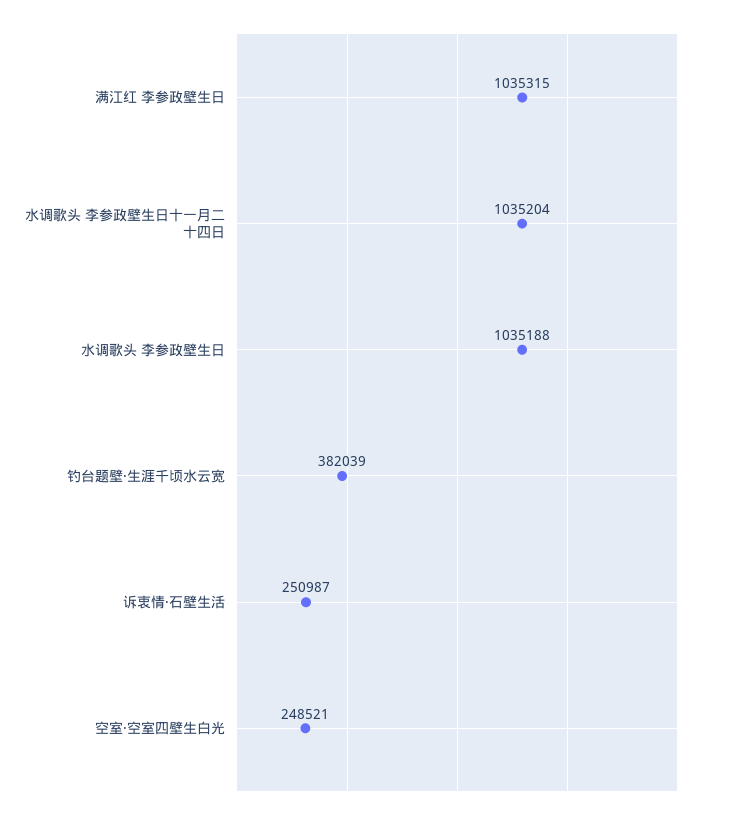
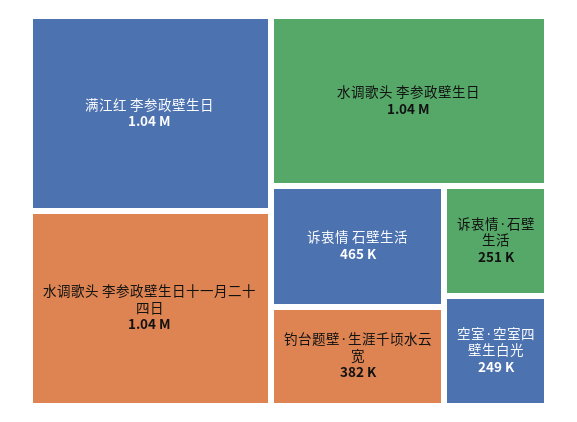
诉衷情 石壁生活: none -> 465000

